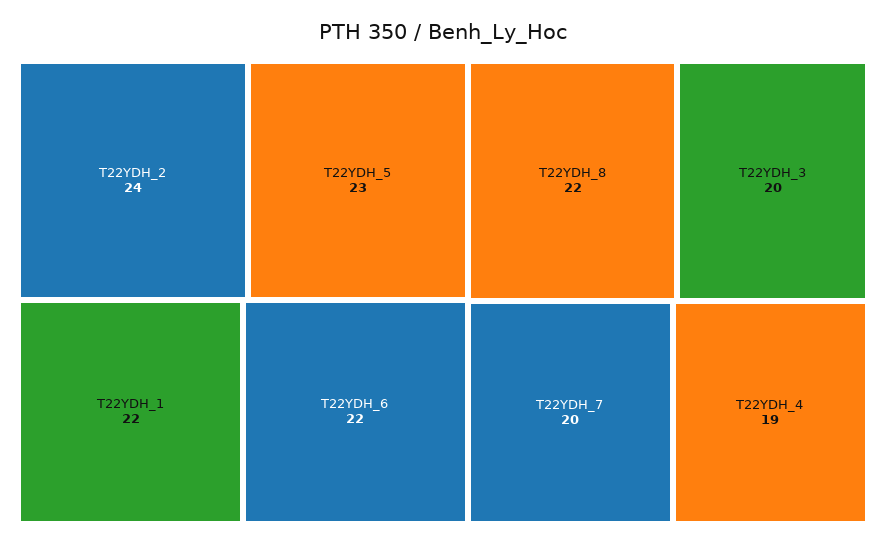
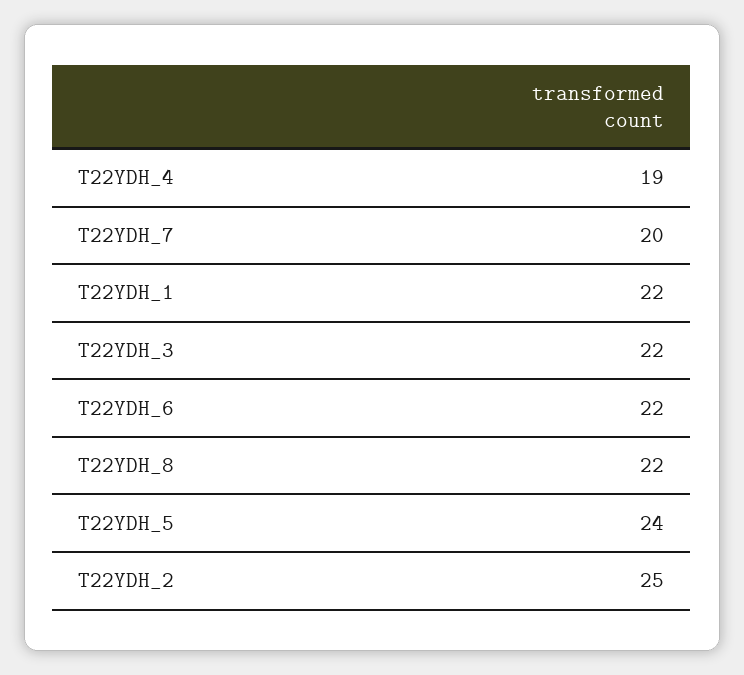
T22YDH_2: 24 -> 25
T22YDH_5: 23 -> 24
T22YDH_3: 20 -> 22

